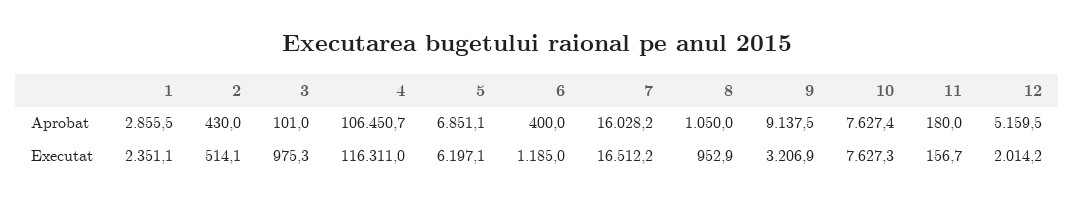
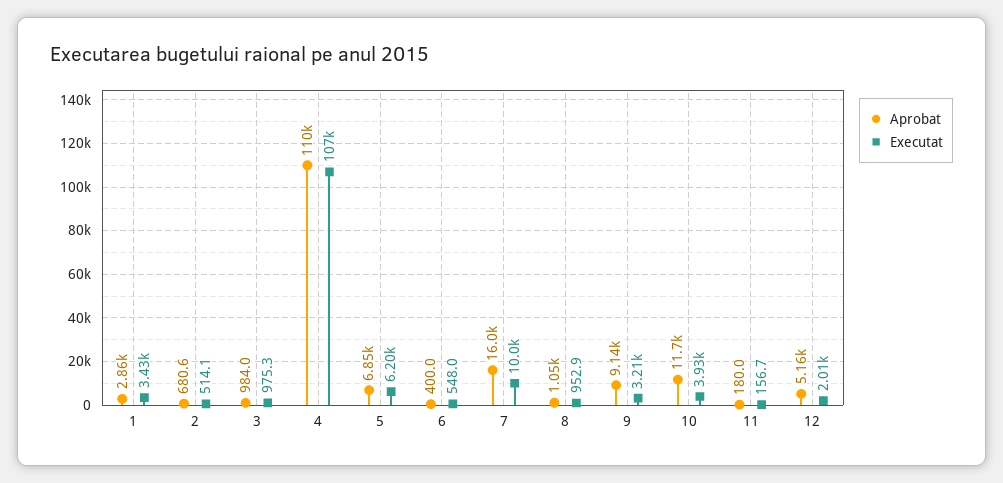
Aprobat, 2: 430 -> 680.6
Aprobat, 3: 101 -> 984
Aprobat, 4: 106450.7 -> 110000
Aprobat, 10: 7627.4 -> 11700
Executat, 1: 2351.1 -> 3430
Executat, 4: 116311 -> 107000
Executat, 6: 1185 -> 548
Executat, 7: 16512.2 -> 10000
Executat, 10: 7627.3 -> 3930

